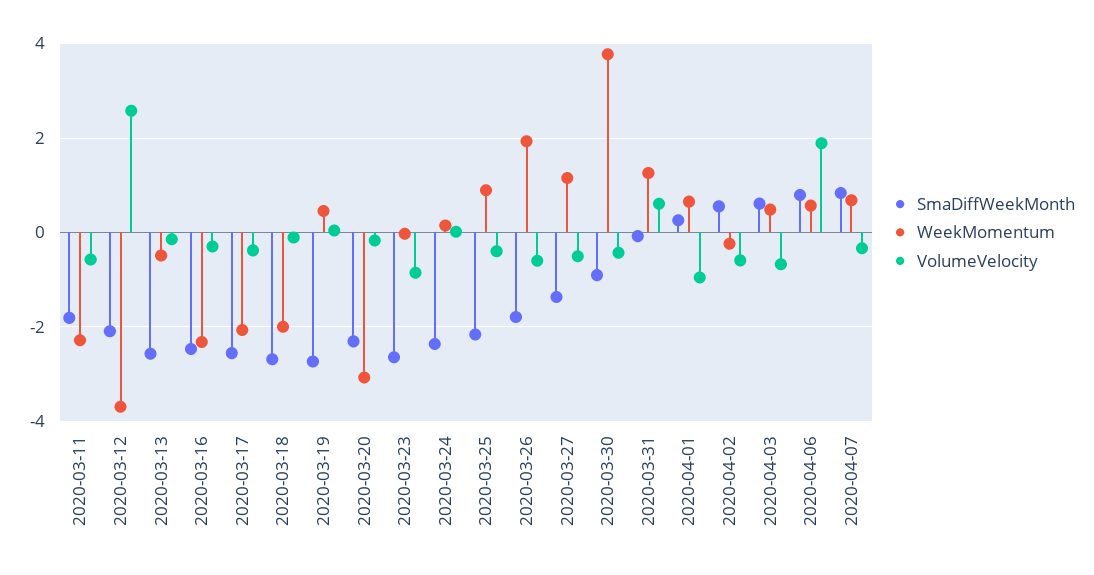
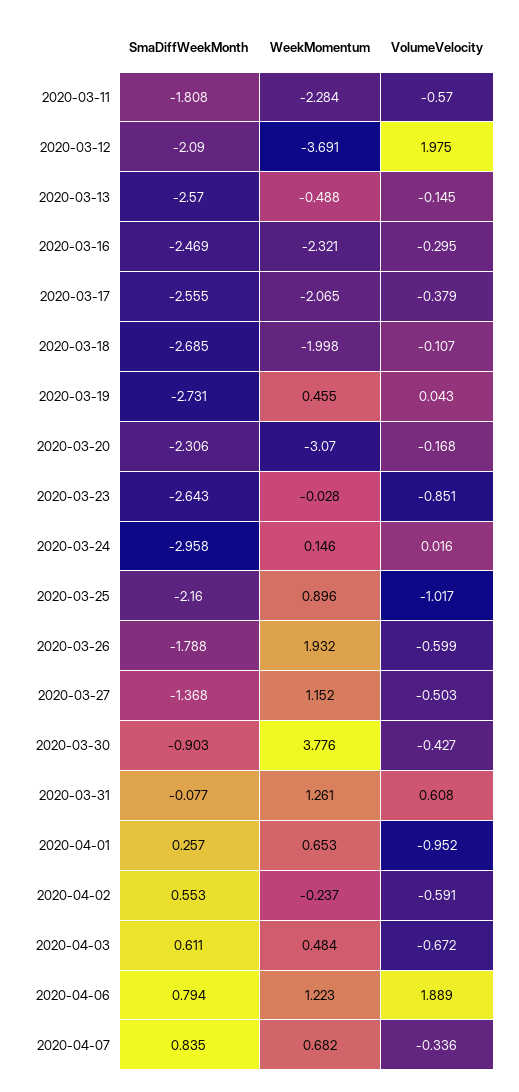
VolumeVelocity, 2020-03-12: 2.6 -> 1.975
SmaDiffWeekMonth, 2020-03-24: -2.4 -> -2.958
VolumeVelocity, 2020-03-25: -0.4 -> -1.017
WeekMomentum, 2020-04-06: 0.6 -> 1.223

